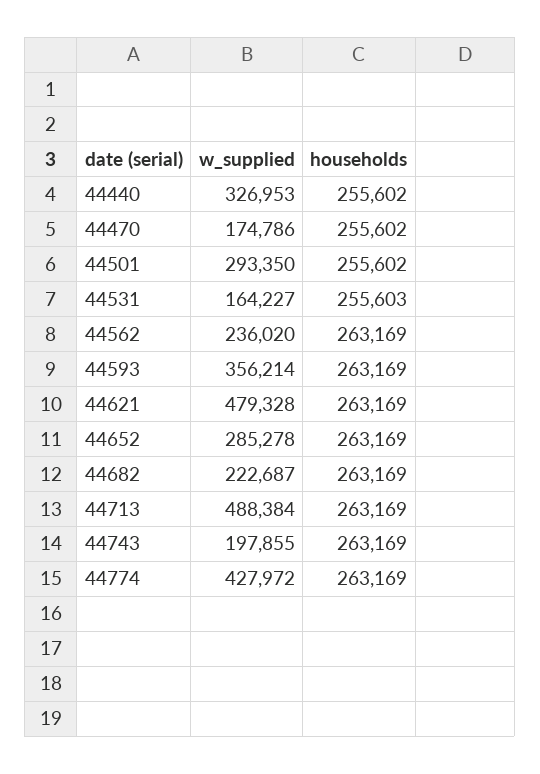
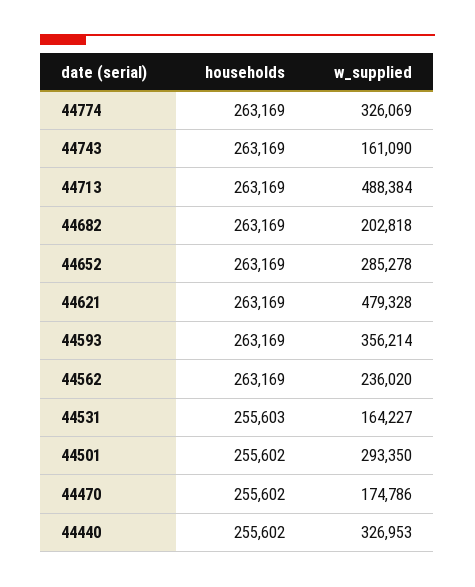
w_supplied, 44682: 222687 -> 202818
w_supplied, 44743: 197855 -> 161090
w_supplied, 44774: 427972 -> 326069

